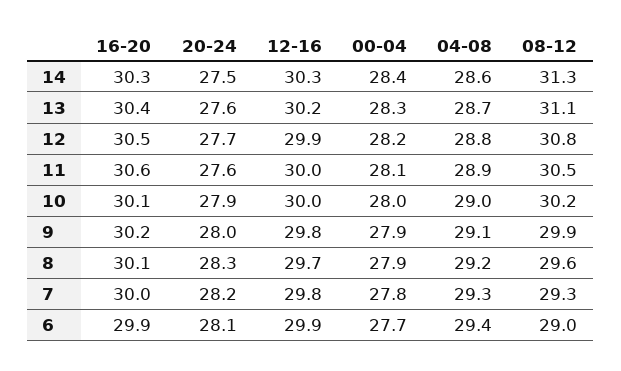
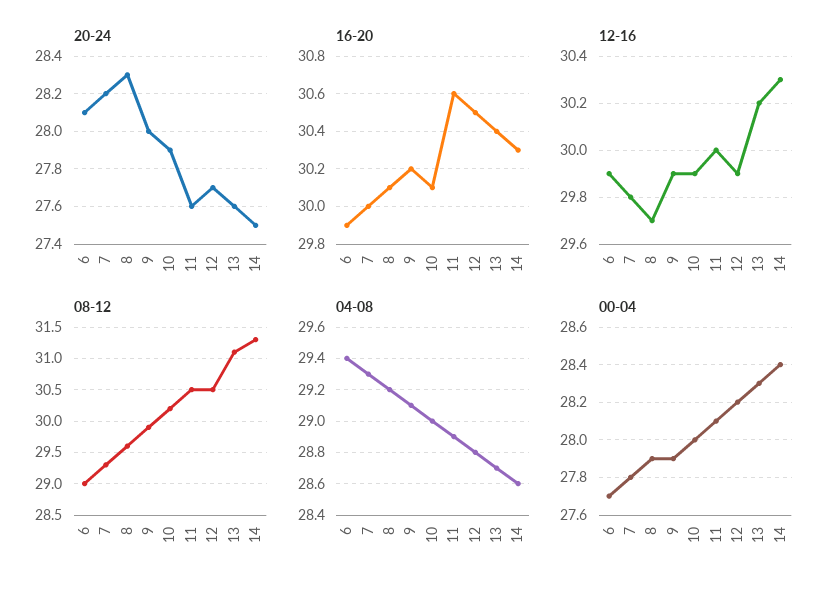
08-12, 12: 30.8 -> 30.5
12-16, 10: 30 -> 29.9
12-16, 9: 29.8 -> 29.9

